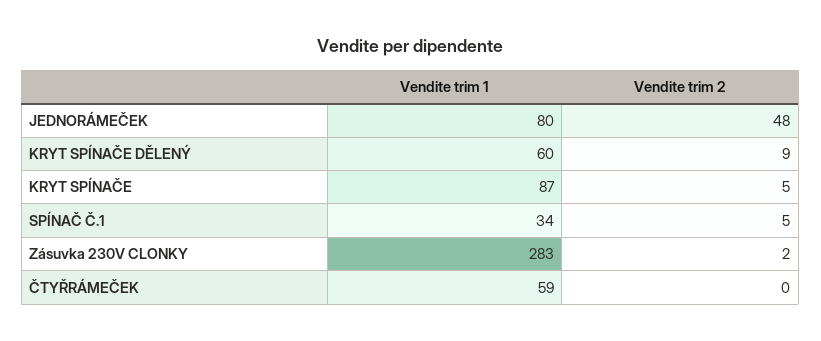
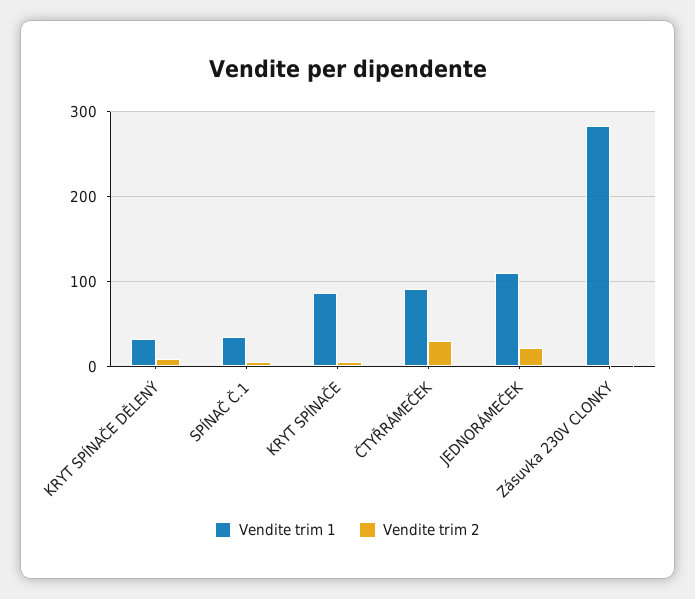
Vendite trim 1, JEDNORÁMEČEK: 80 -> 110
Vendite trim 2, JEDNORÁMEČEK: 48 -> 20
Vendite trim 1, KRYT SPÍNAČE DĚLENÝ: 60 -> 30
Vendite trim 1, ČTYŘRÁMEČEK: 59 -> 90
Vendite trim 2, ČTYŘRÁMEČEK: 0 -> 30

